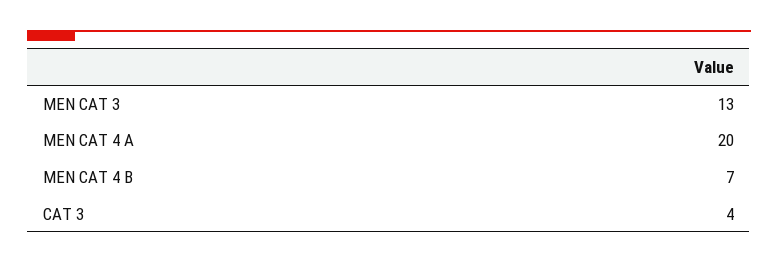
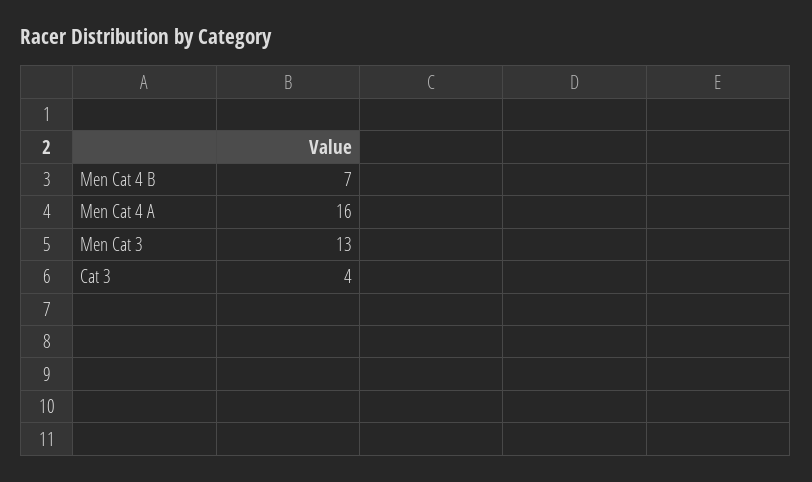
MEN CAT 4 A: 20 -> 16

